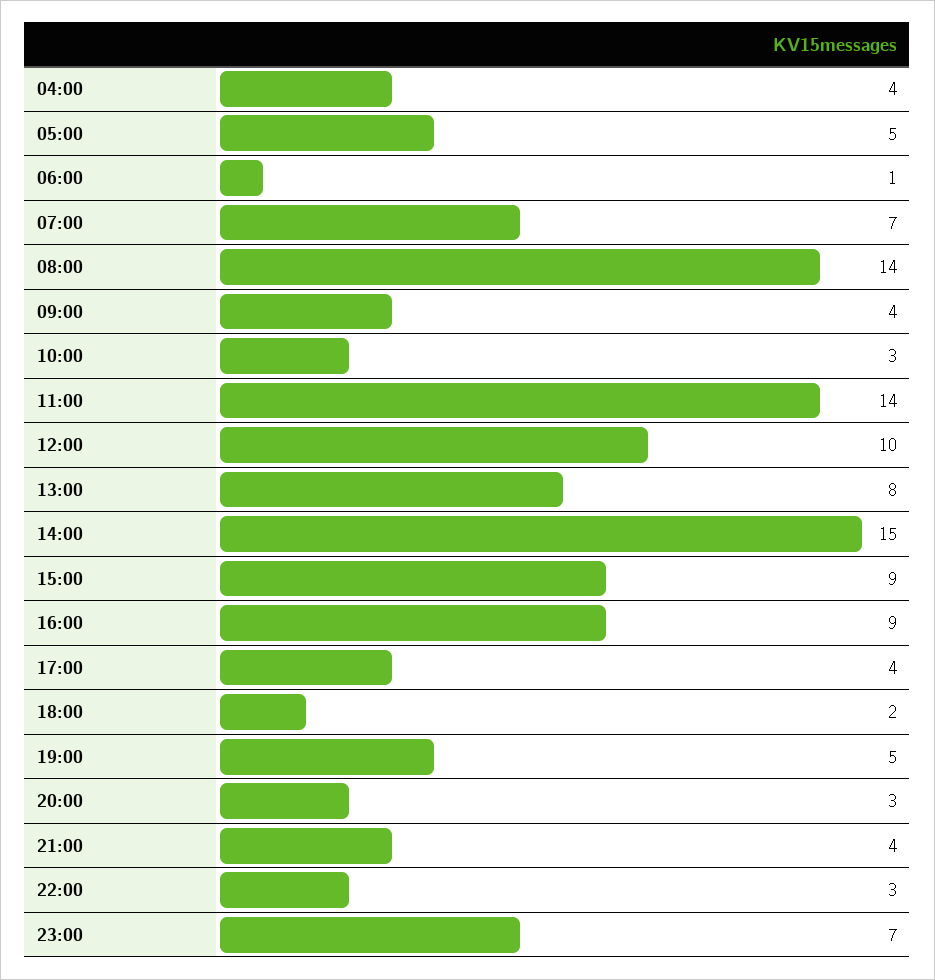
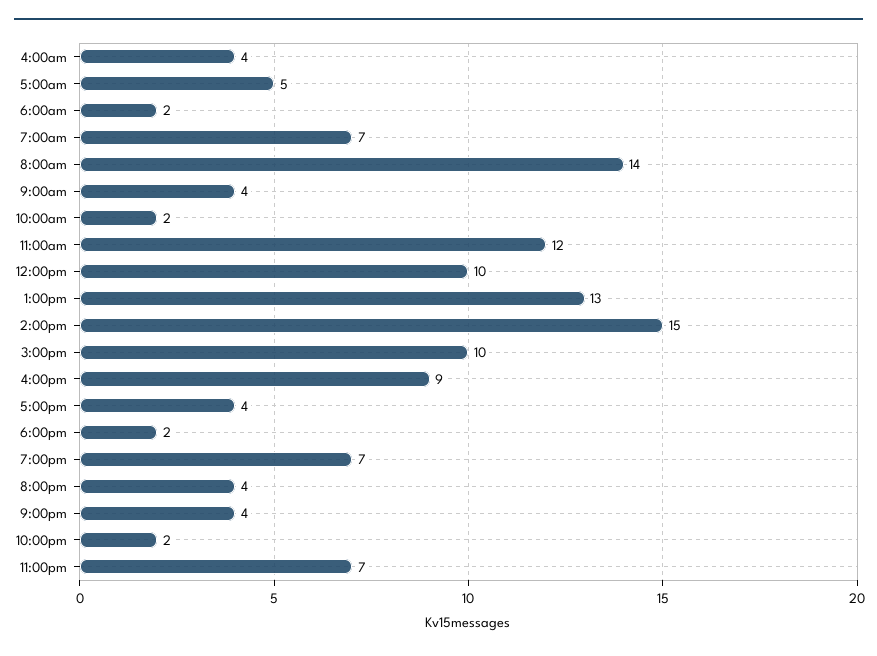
06:00: 1 -> 2
10:00: 3 -> 2
11:00: 14 -> 12
13:00: 8 -> 13
15:00: 9 -> 10
19:00: 5 -> 7
20:00: 3 -> 4
22:00: 3 -> 2

